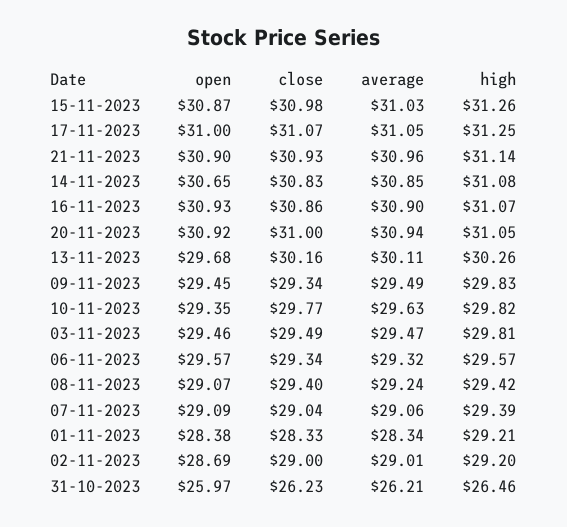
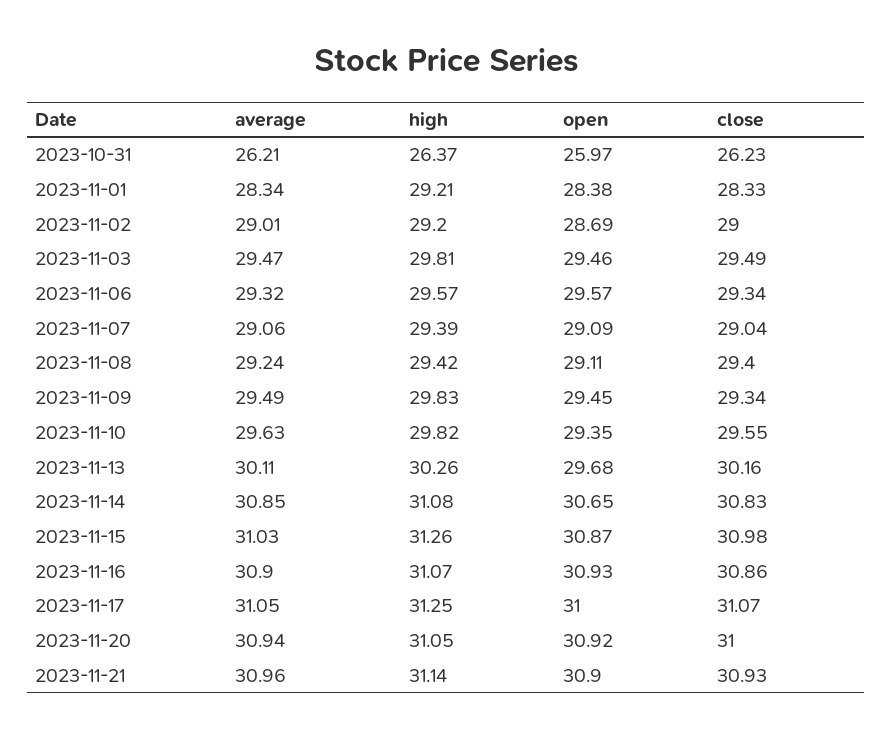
close, 10-11-2023: 29.77 -> 29.55
open, 08-11-2023: 29.07 -> 29.11
high, 31-10-2023: 26.46 -> 26.37

